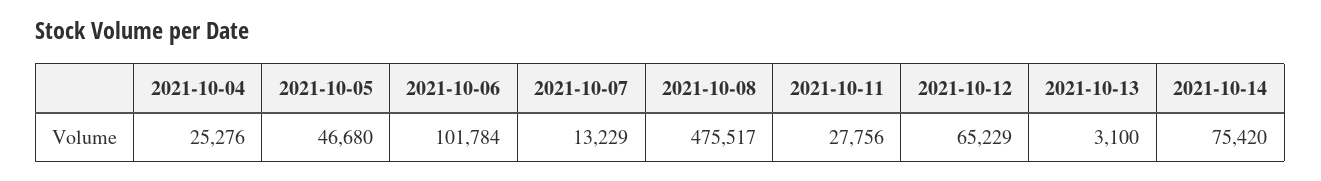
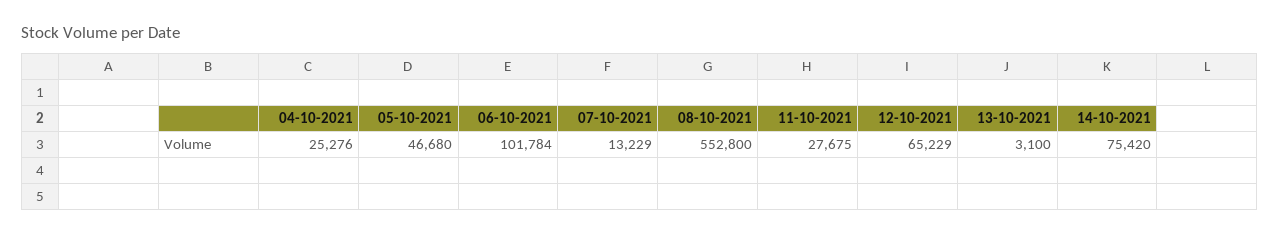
2021-10-08: 475517 -> 552800
2021-10-11: 27756 -> 27675

